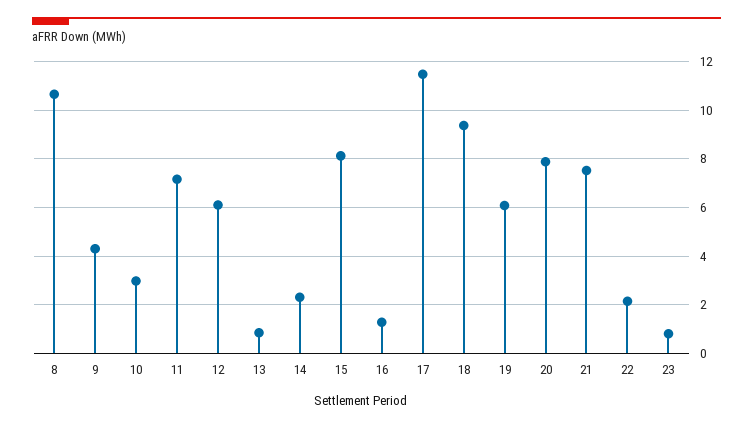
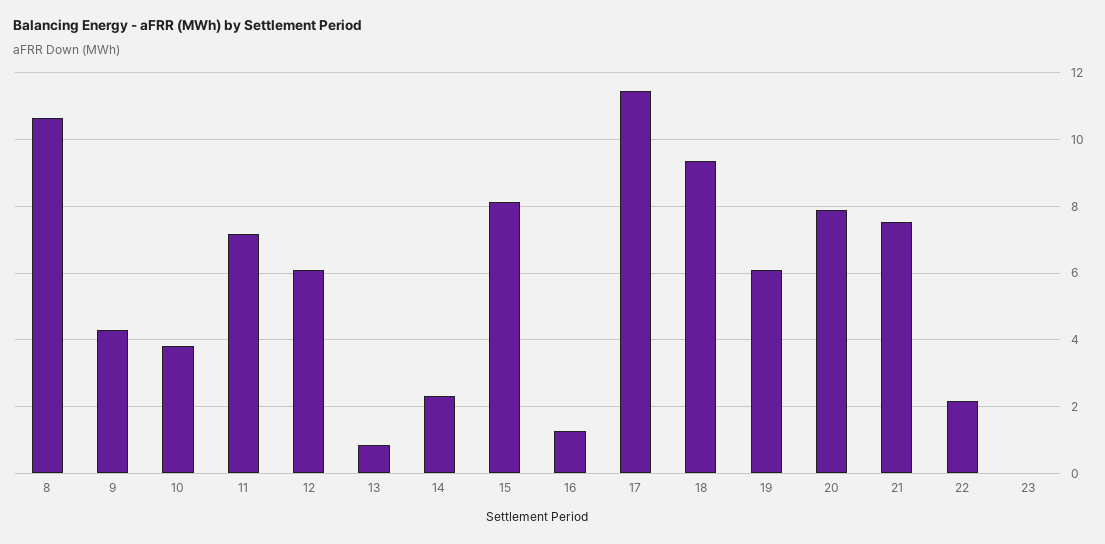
10: 3 -> 3.8
23: 0.75 -> 0

